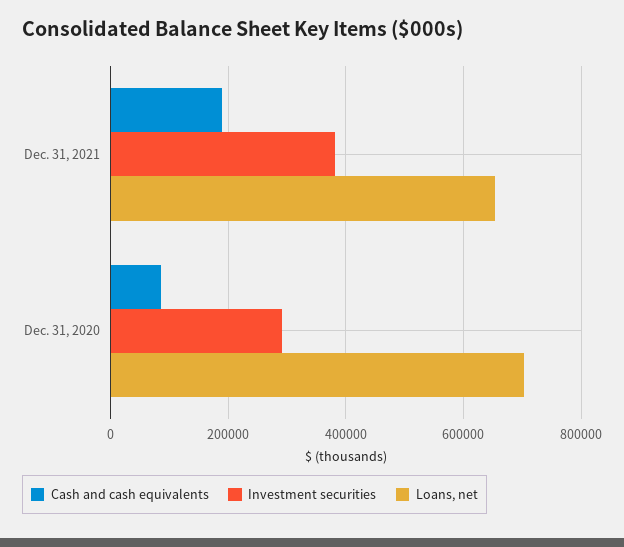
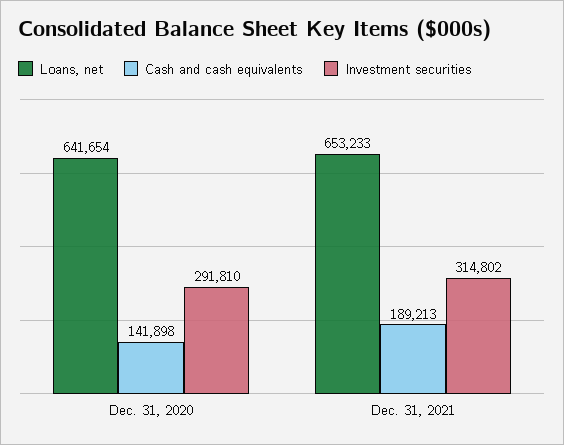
Investment securities, Dec. 31, 2021: 380000 -> 314802
Cash and cash equivalents, Dec. 31, 2020: 80000 -> 141898
Loans, net, Dec. 31, 2020: 700000 -> 641654

